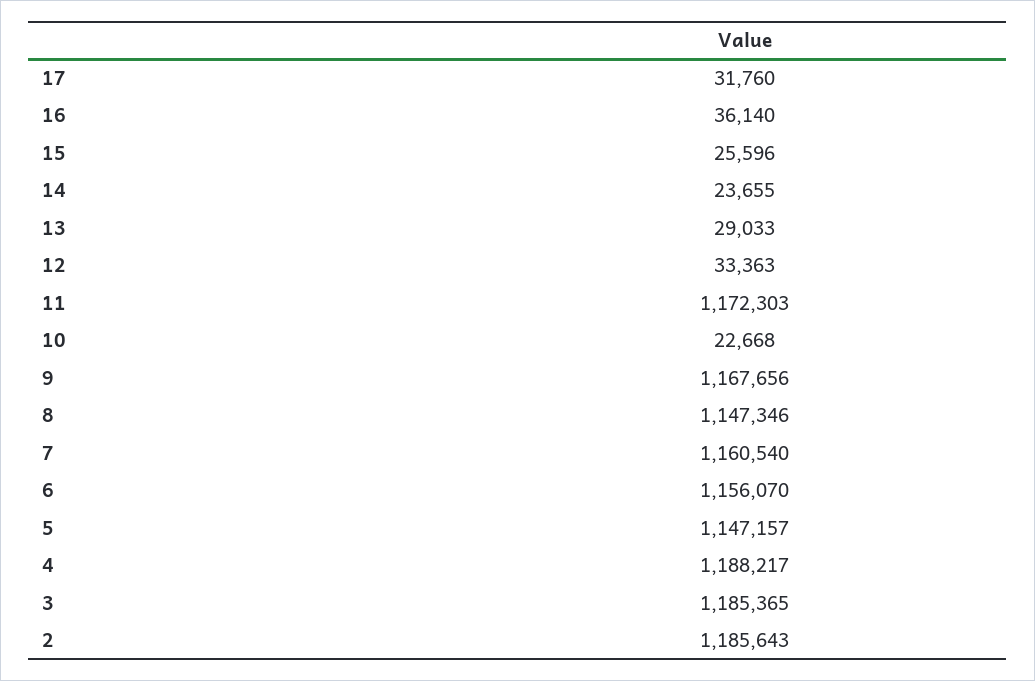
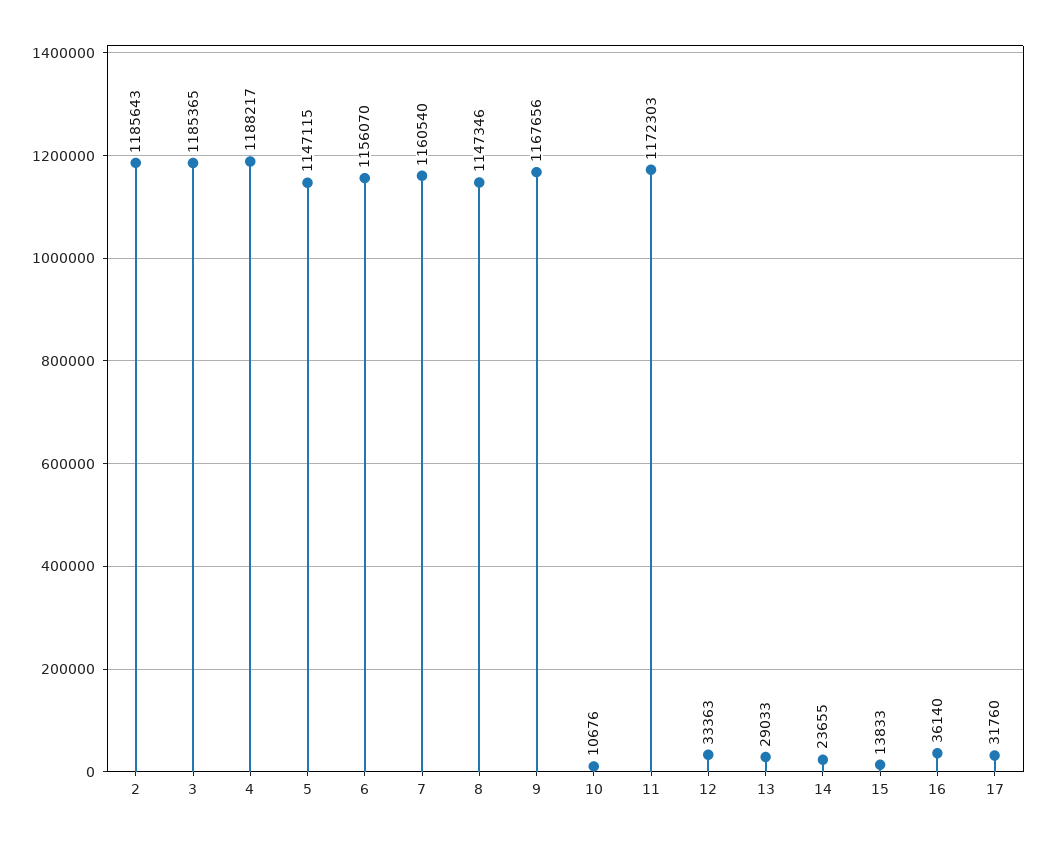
15: 25596 -> 13833
10: 22668 -> 10676
5: 1147157 -> 1147115

